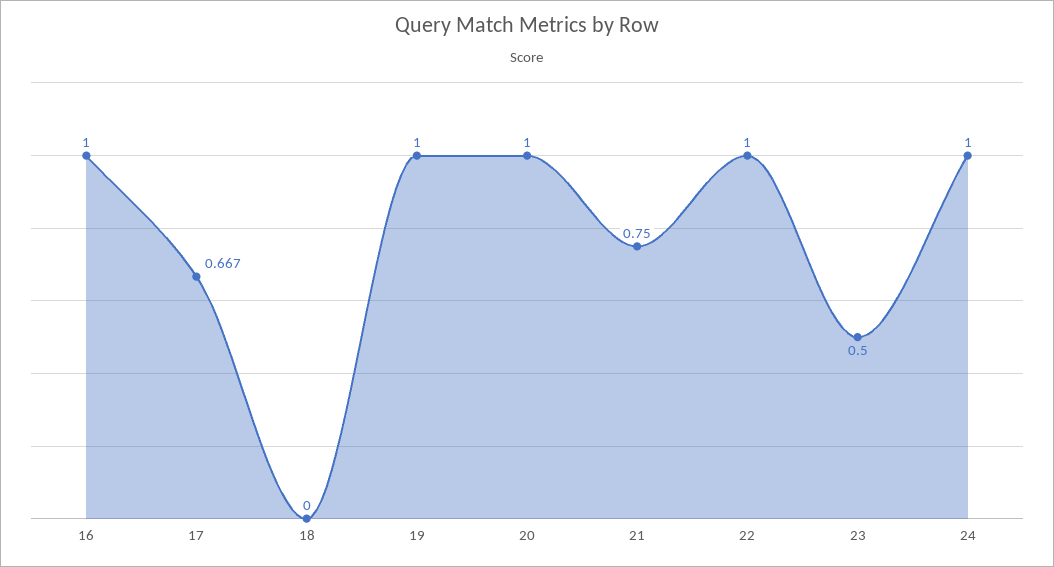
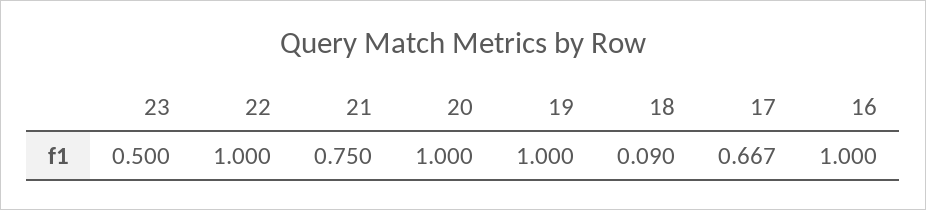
18: 0 -> 0.09
24: 1 -> none

